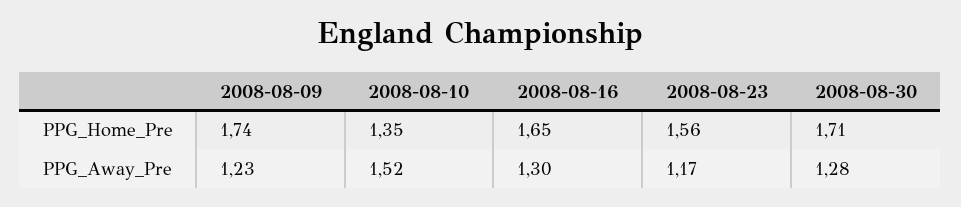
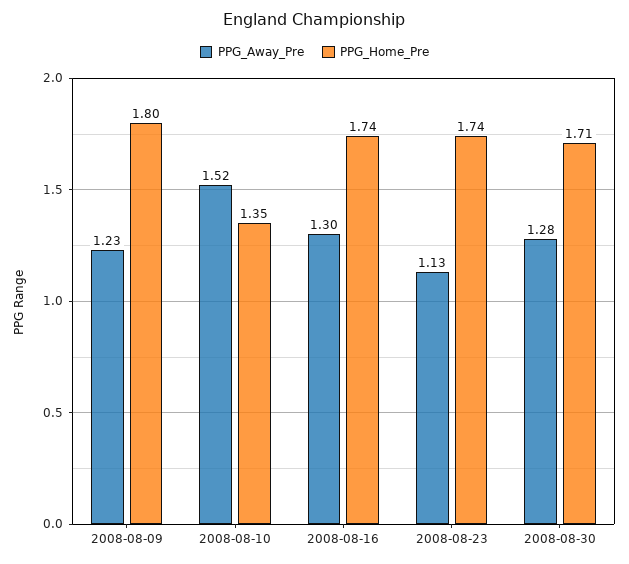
PPG_Home_Pre, 2008-08-09: 1.74 -> 1.8
PPG_Home_Pre, 2008-08-16: 1.65 -> 1.74
PPG_Home_Pre, 2008-08-23: 1.56 -> 1.74
PPG_Away_Pre, 2008-08-23: 1.17 -> 1.13

